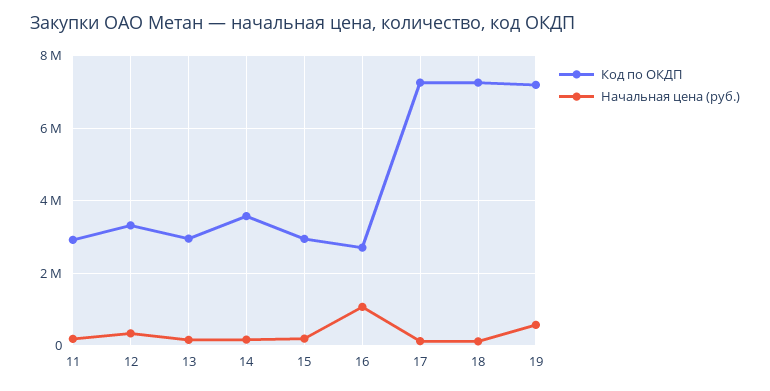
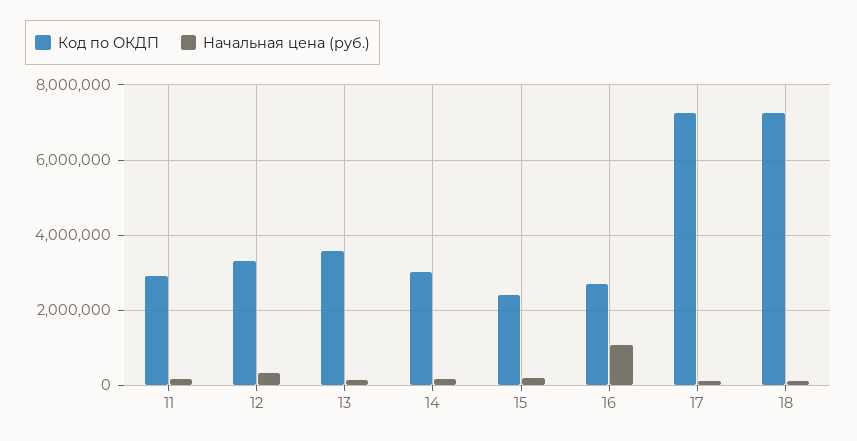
Код по ОКДП, 13: 3000000 -> 3600000
Код по ОКДП, 14: 3600000 -> 3000000
Код по ОКДП, 15: 3000000 -> 2400000
Код по ОКДП, 19: 7200000 -> none
Начальная цена (руб.), 19: 600000 -> none

